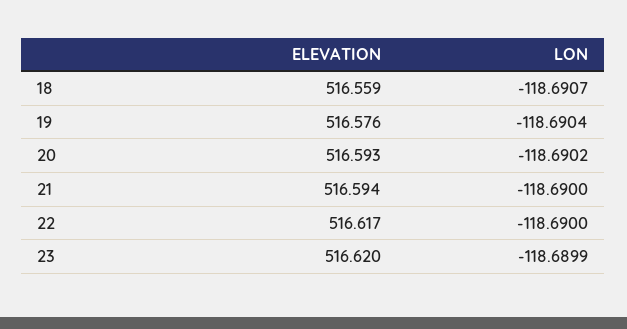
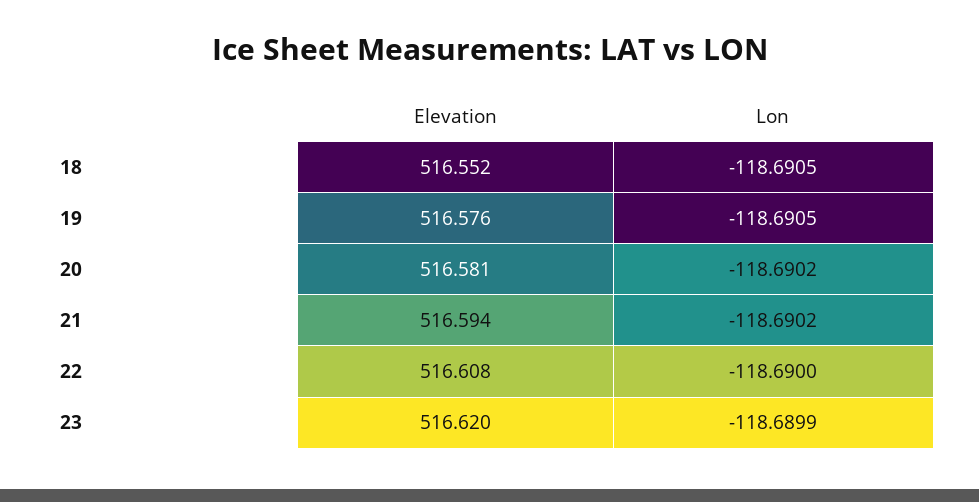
ELEVATION, 18: 516.559 -> 516.552
LON, 18: -118.6907 -> -118.6905
LON, 19: -118.6904 -> -118.6905
ELEVATION, 20: 516.593 -> 516.581
LON, 21: -118.69 -> -118.6902
ELEVATION, 22: 516.617 -> 516.608

